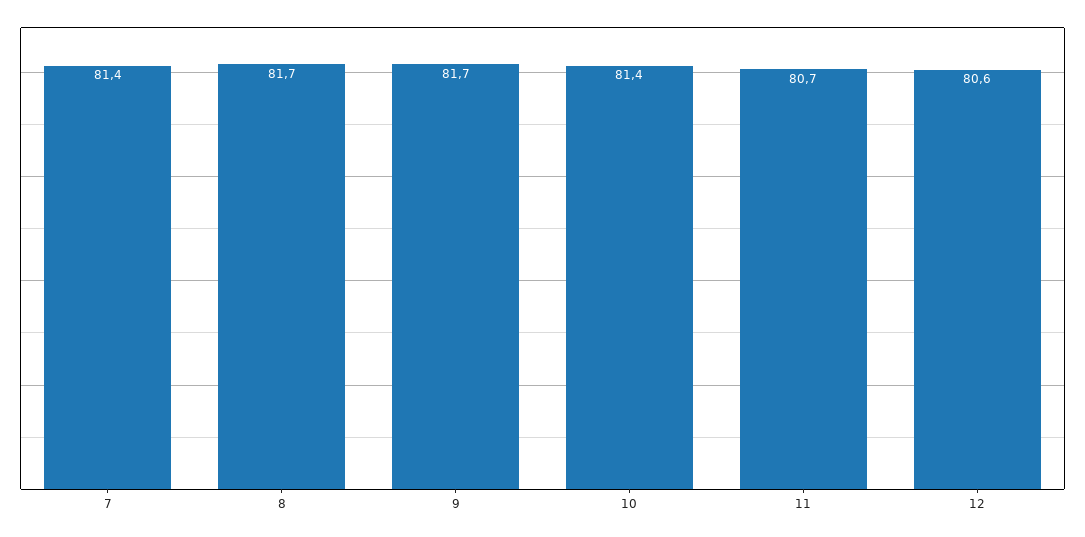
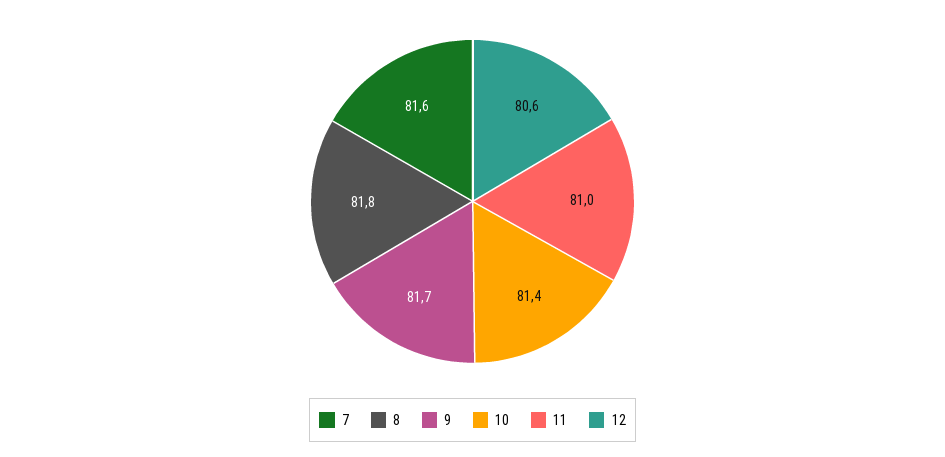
7: 81.4 -> 81.6
8: 81.7 -> 81.8
11: 80.7 -> 81

